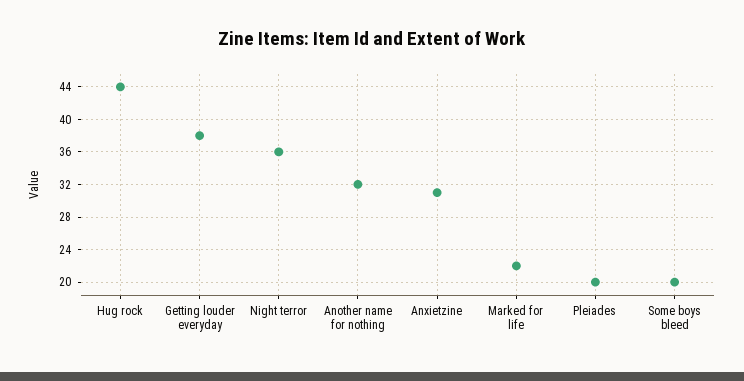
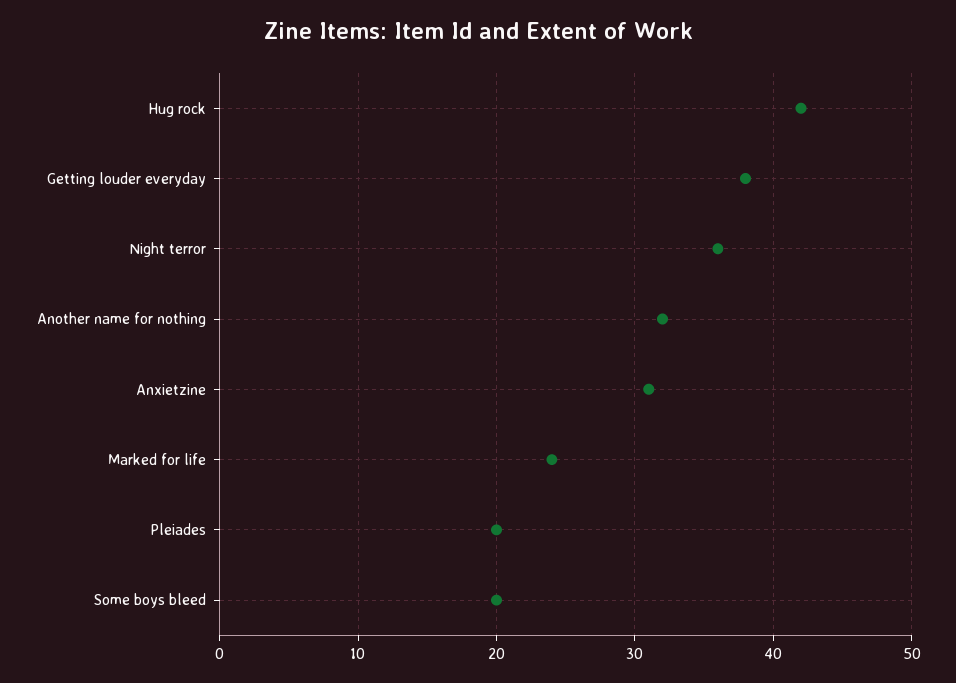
Hug rock: 44 -> 42
Marked for life: 22 -> 24

